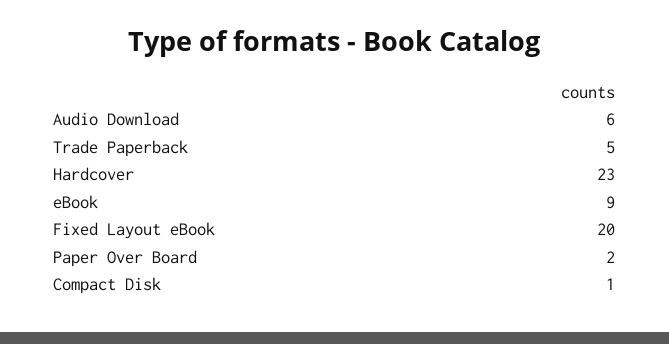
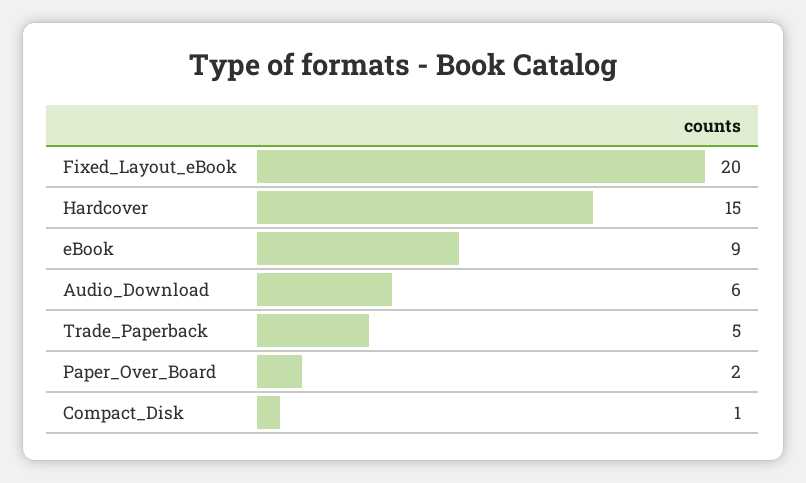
Hardcover: 23 -> 15

